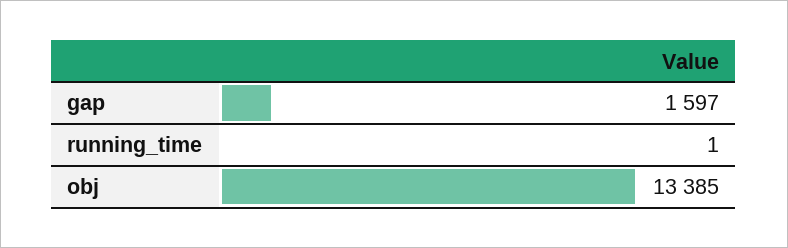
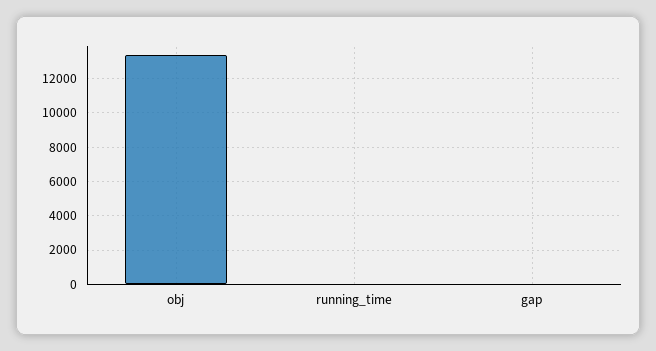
gap: 1597 -> 0

